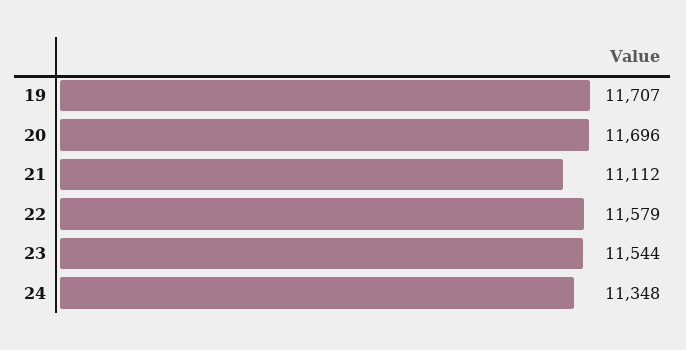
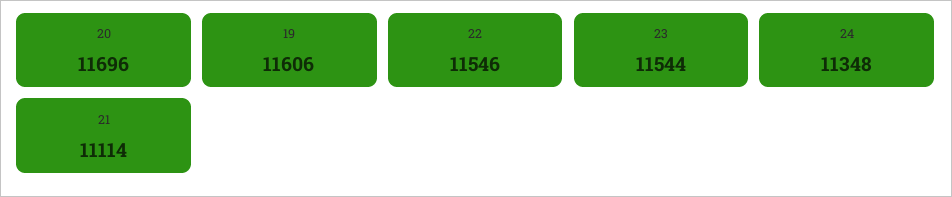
19: 11707 -> 11606
21: 11112 -> 11114
22: 11579 -> 11546

